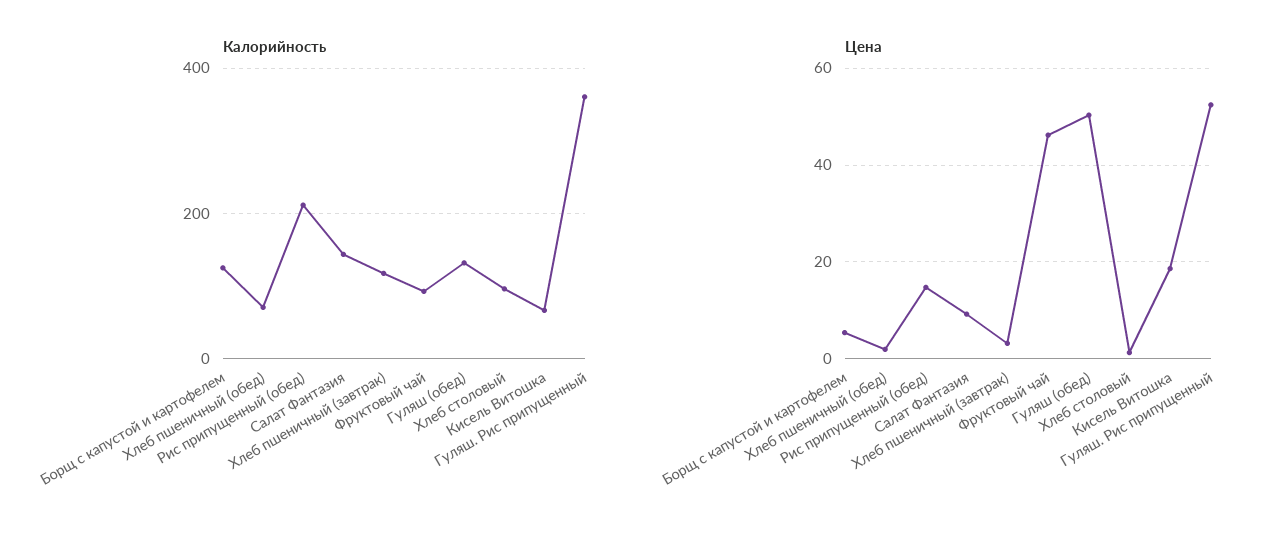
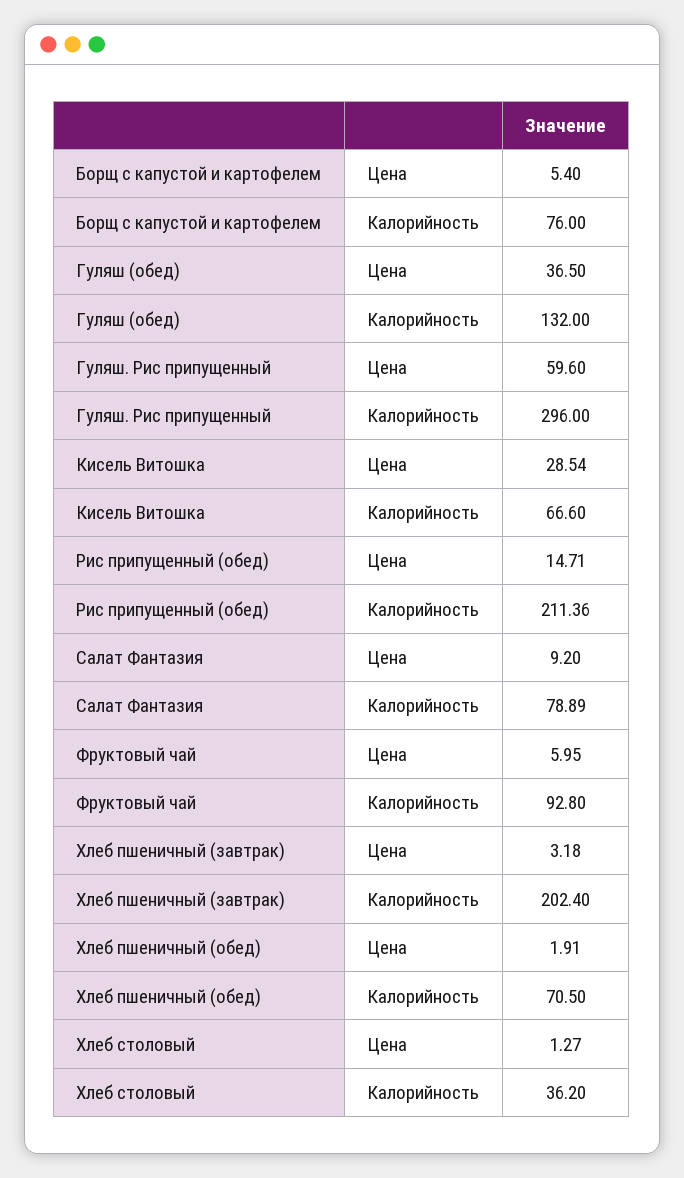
Калорийность, Борщ с капустой и картофелем: 120 -> 76
Калорийность, Салат Фантазия: 140 -> 78.89
Калорийность, Хлеб пшеничный (завтрак): 120 -> 202.4
Калорийность, Хлеб столовый: 100 -> 36.2
Калорийность, Гуляш. Рис припущенный: 360 -> 296
Цена, Фруктовый чай: 46 -> 5.95
Цена, Гуляш (обед): 50 -> 36.5
Цена, Кисель Витошка: 18 -> 28.54
Цена, Гуляш. Рис припущенный: 52 -> 59.6

